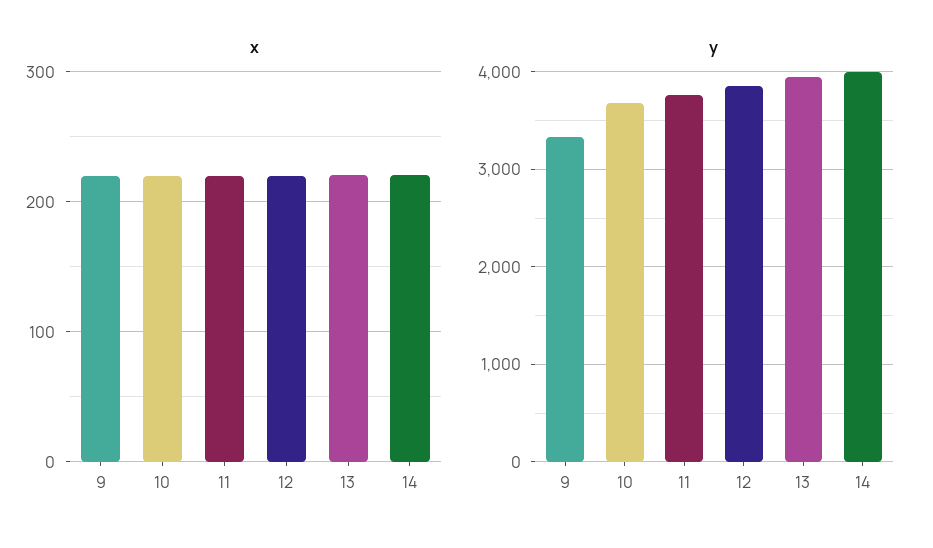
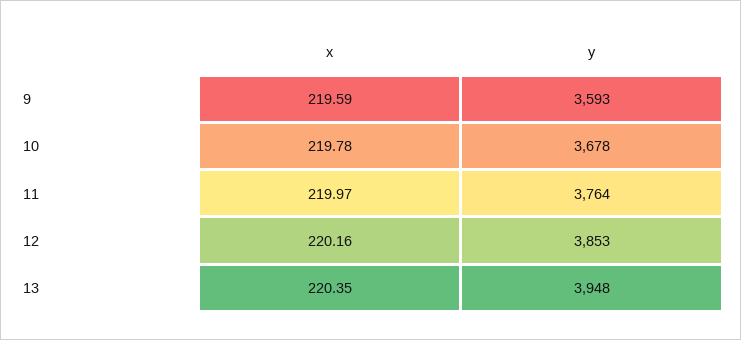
x, 14: 220 -> none
y, 9: 3300 -> 3593
y, 14: 4000 -> none

